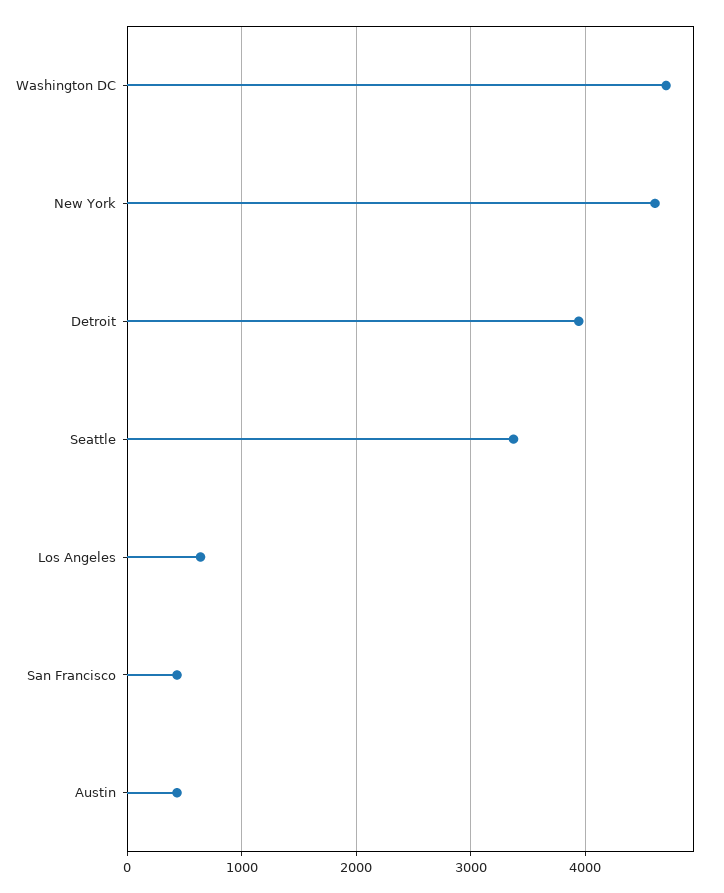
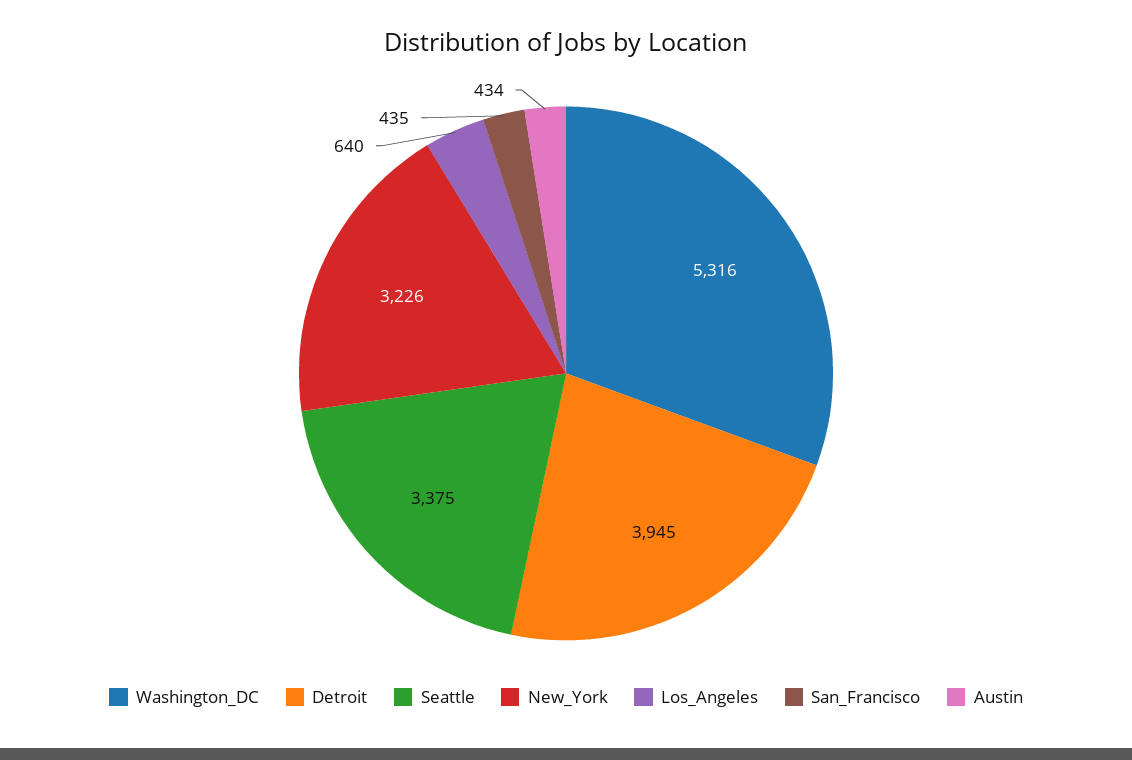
Washington DC: 4700 -> 5316
New York: 4600 -> 3226

